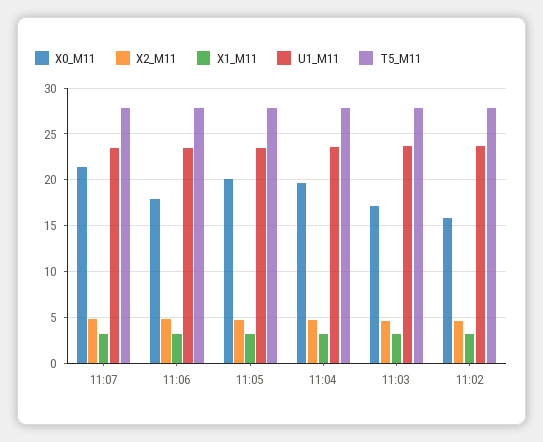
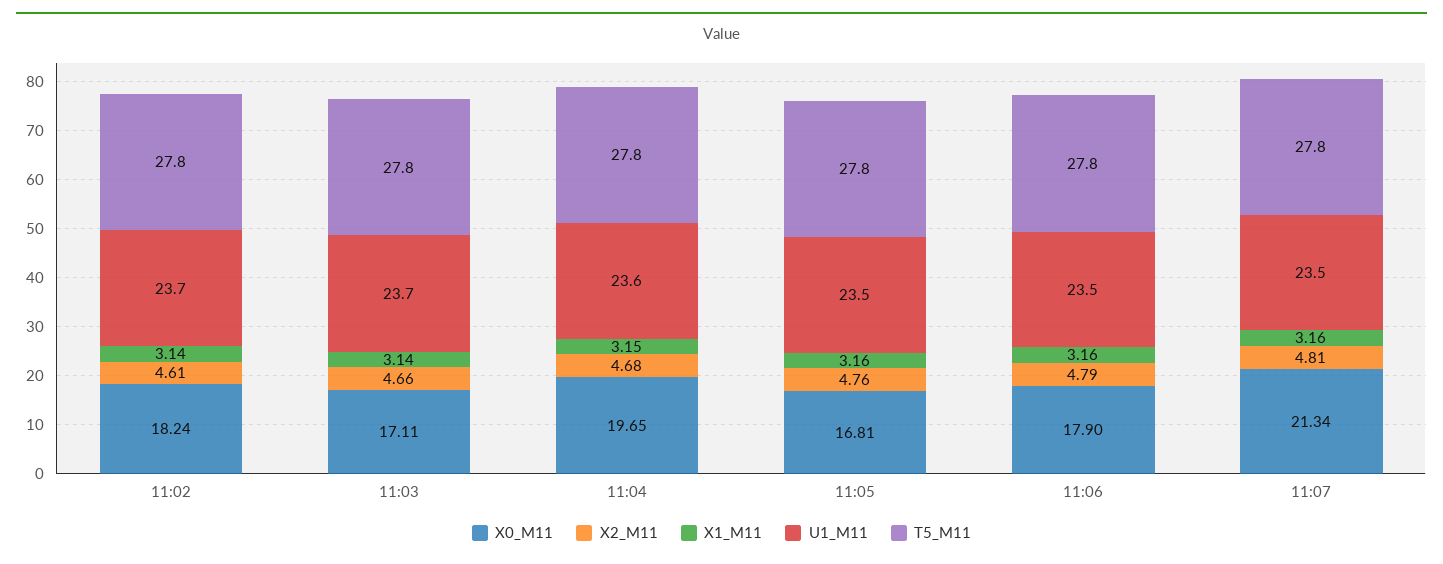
X0_M11, 11:05: 20 -> 16.81
X0_M11, 11:02: 16 -> 18.24

